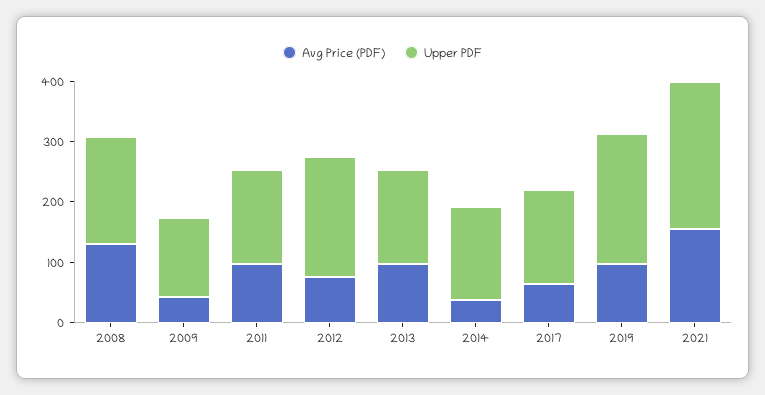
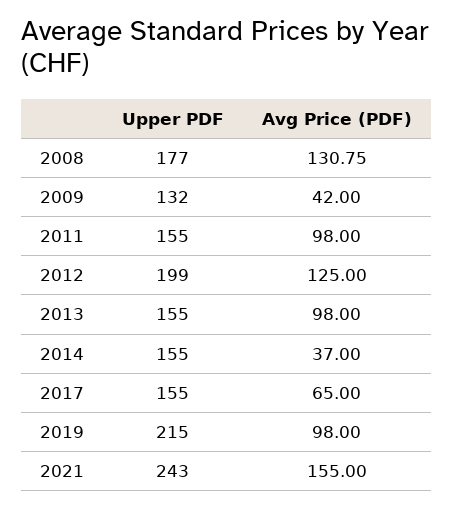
Avg Price (PDF), 2012: 80 -> 125

